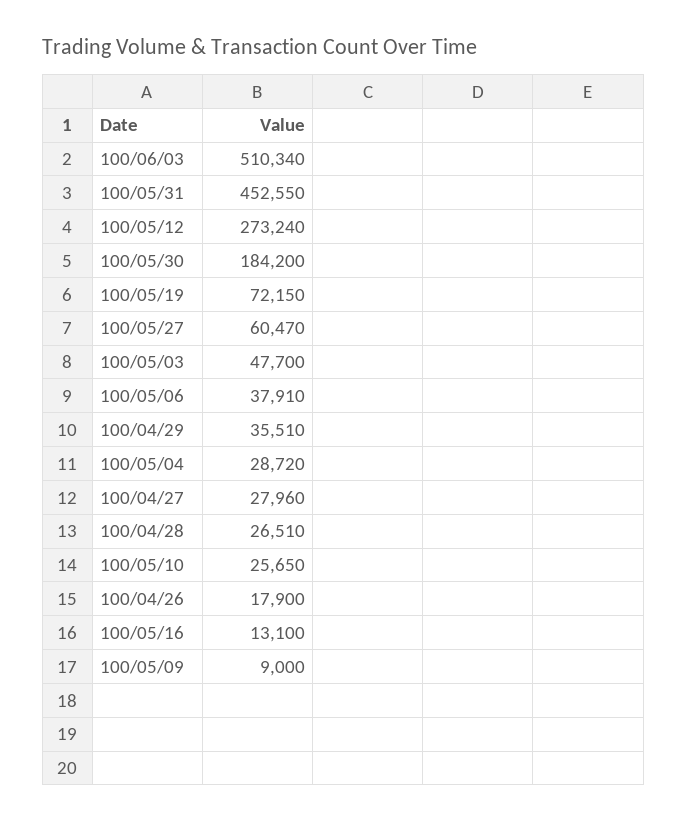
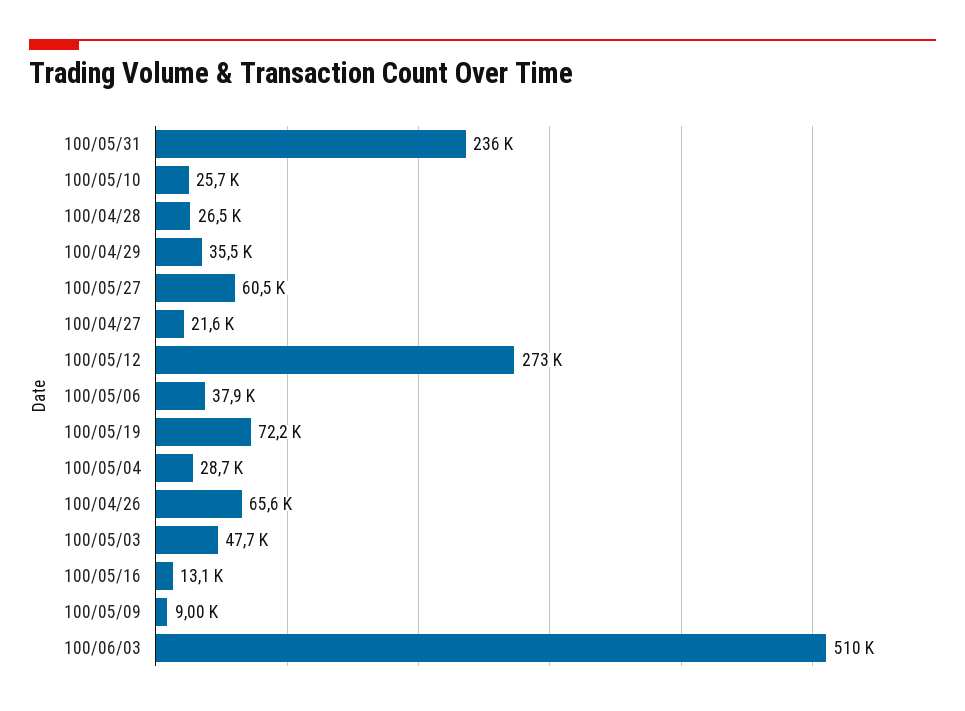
100/05/31: 452550 -> 236000
100/05/30: 184200 -> none
100/04/27: 27960 -> 21600
100/04/26: 17900 -> 65600

